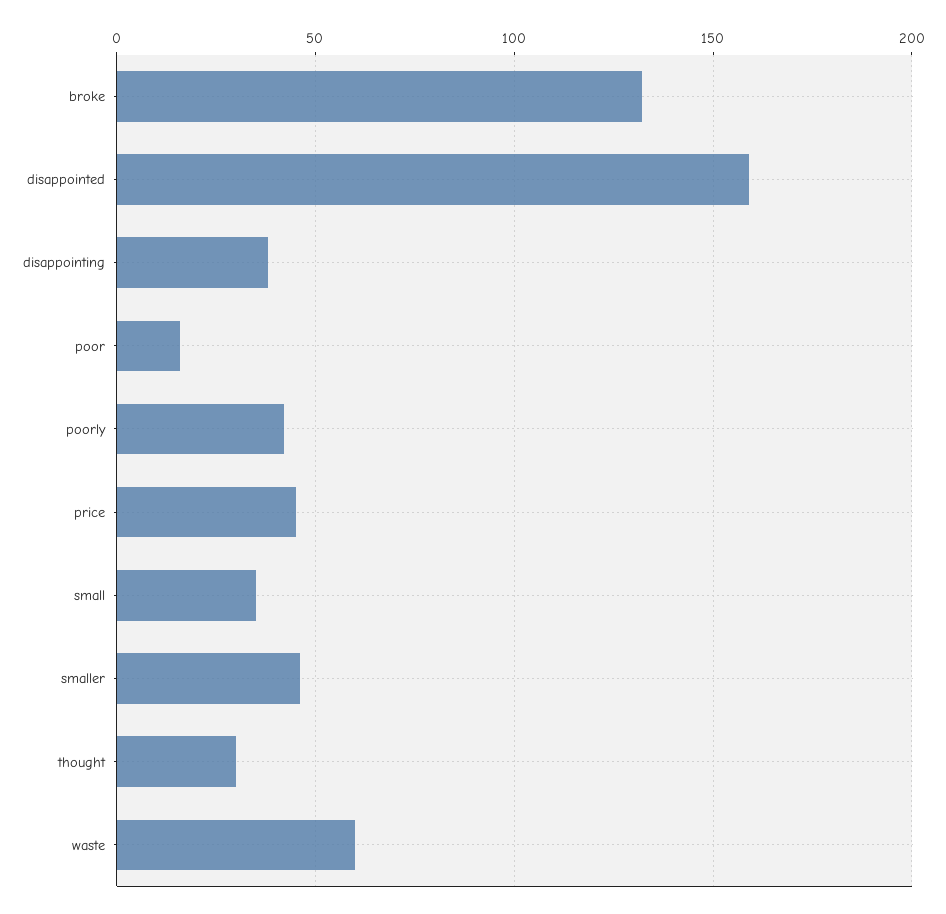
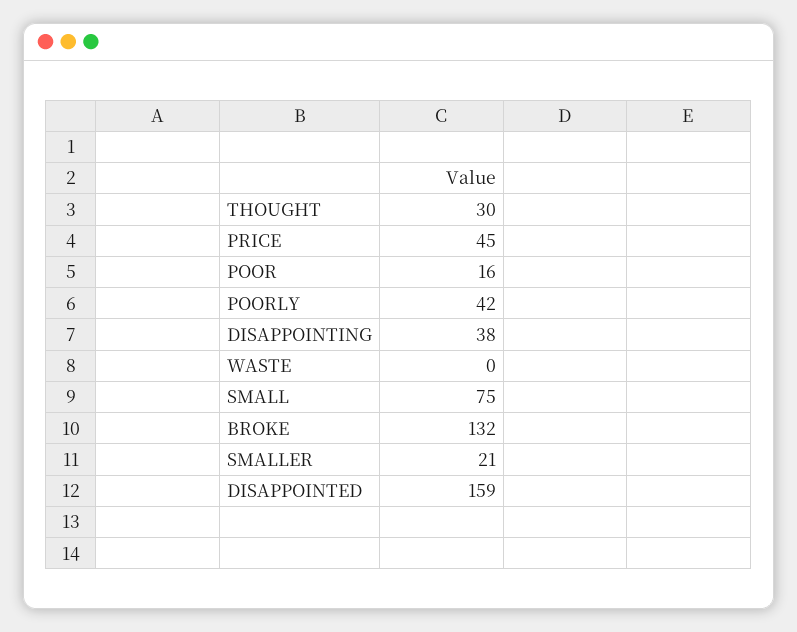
small: 35 -> 75
smaller: 45 -> 21
waste: 60 -> 0

